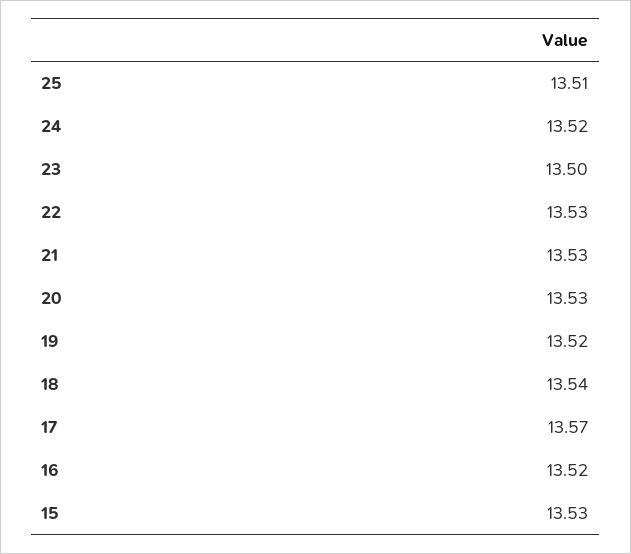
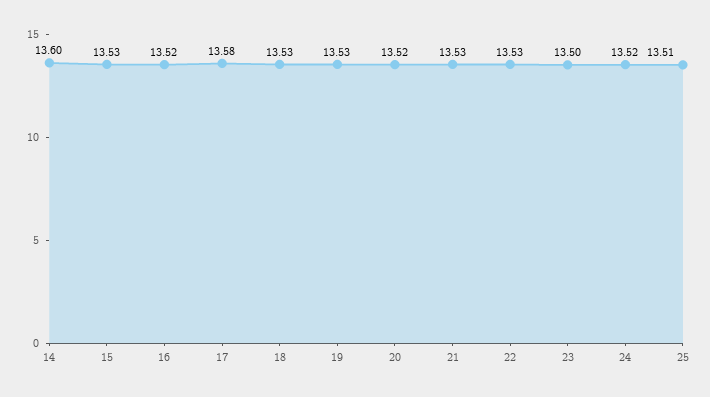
20: 13.53 -> 13.52
19: 13.52 -> 13.53
18: 13.54 -> 13.53
17: 13.57 -> 13.58
14: none -> 13.6

